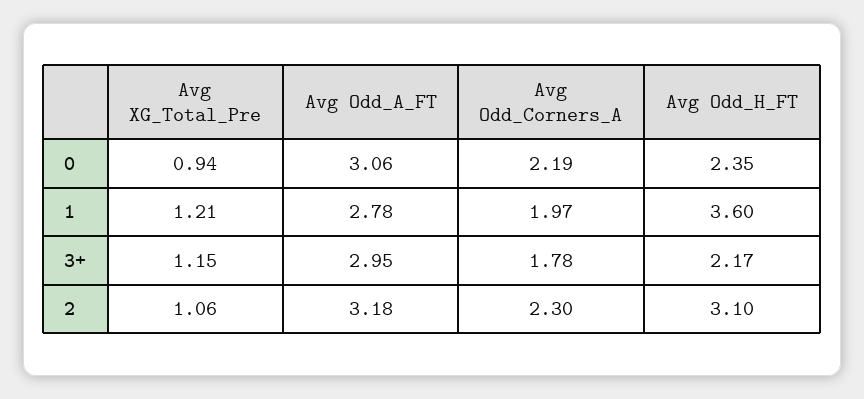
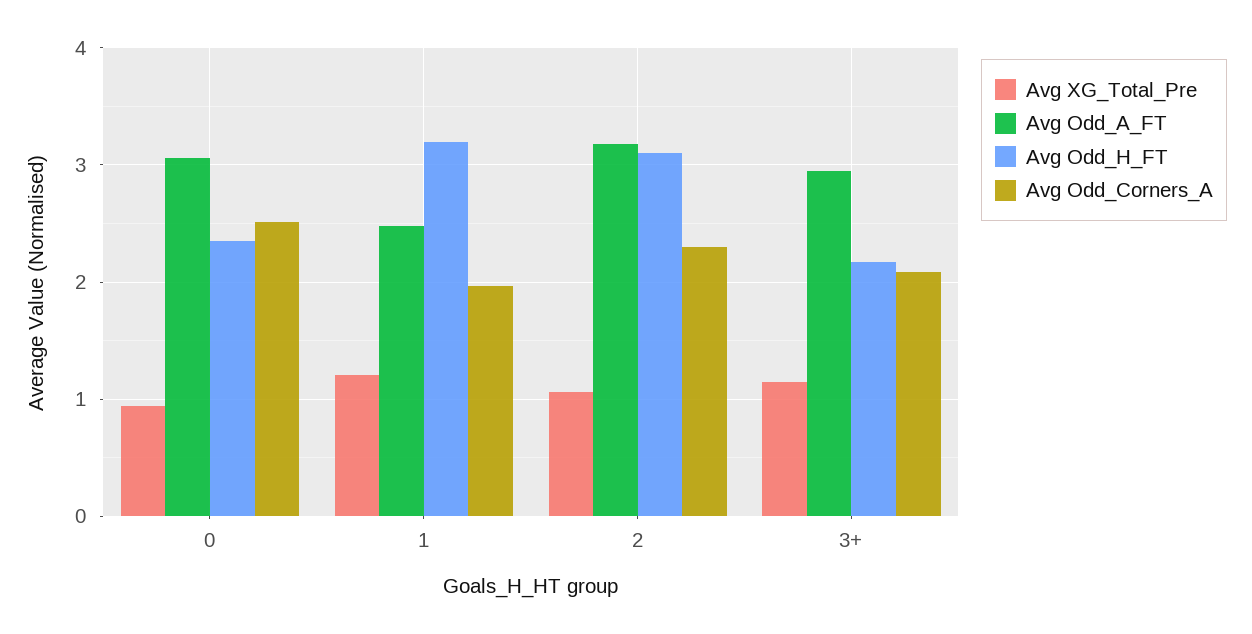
Avg Odd_Corners_A, 0: 2.19 -> 2.5
Avg Odd_A_FT, 1: 2.78 -> 2.5
Avg Odd_H_FT, 1: 3.6 -> 3.2
Avg Odd_Corners_A, 3+: 1.78 -> 2.1

